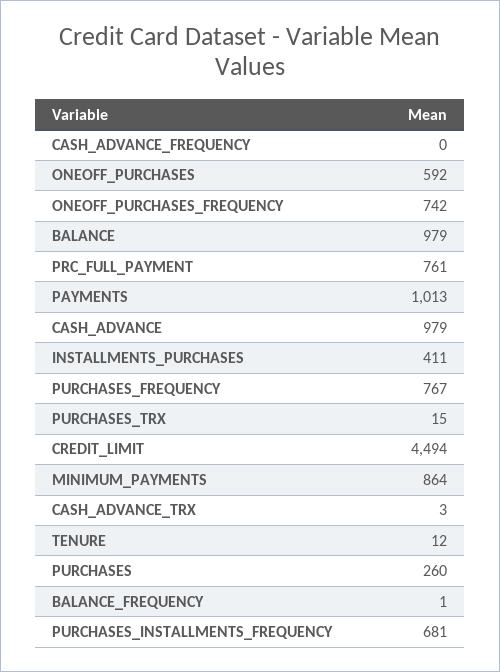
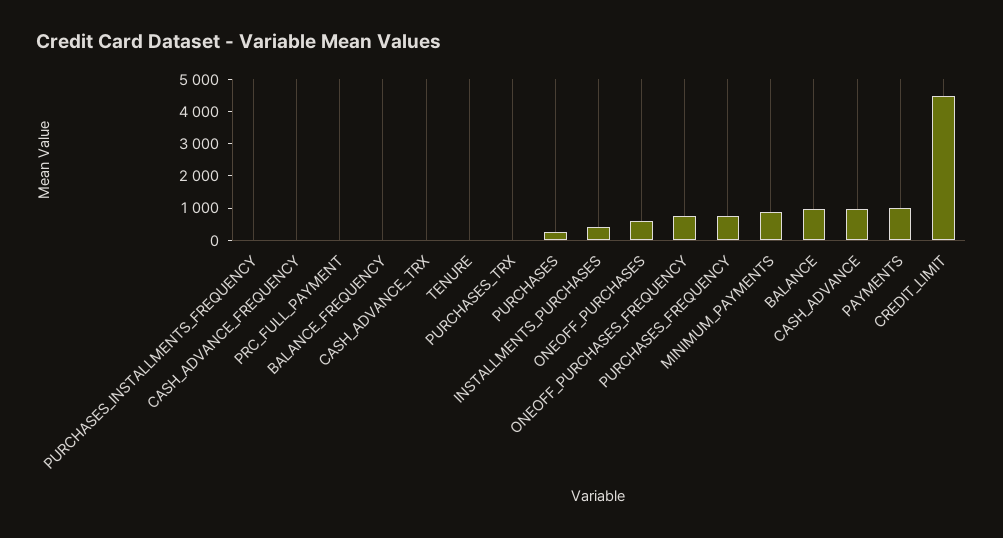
PRC_FULL_PAYMENT: 761 -> 0
PURCHASES_INSTALLMENTS_FREQUENCY: 681 -> 0

